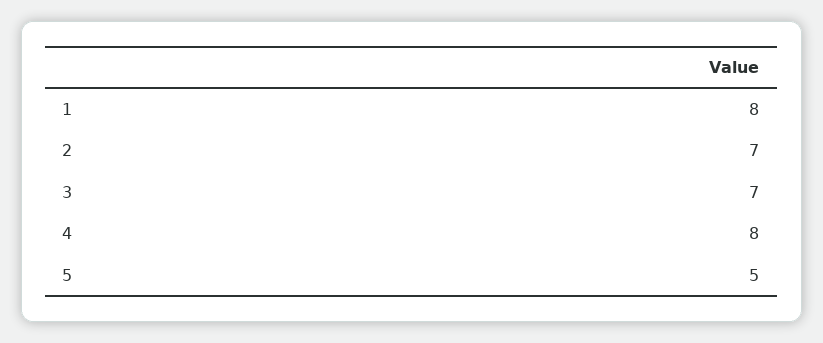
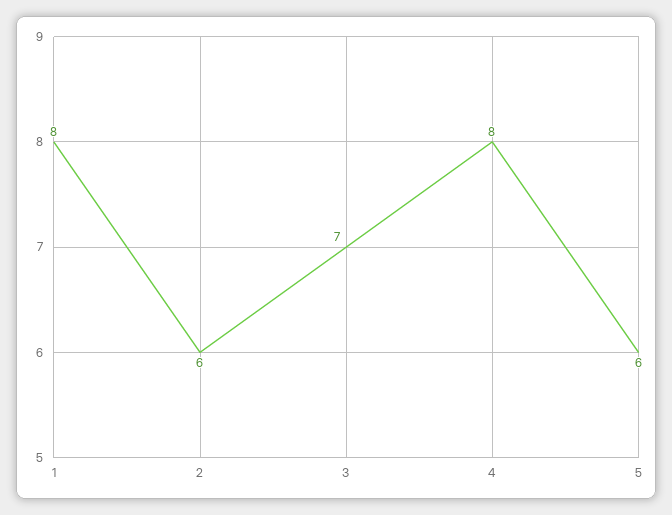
2: 7 -> 6
5: 5 -> 6

